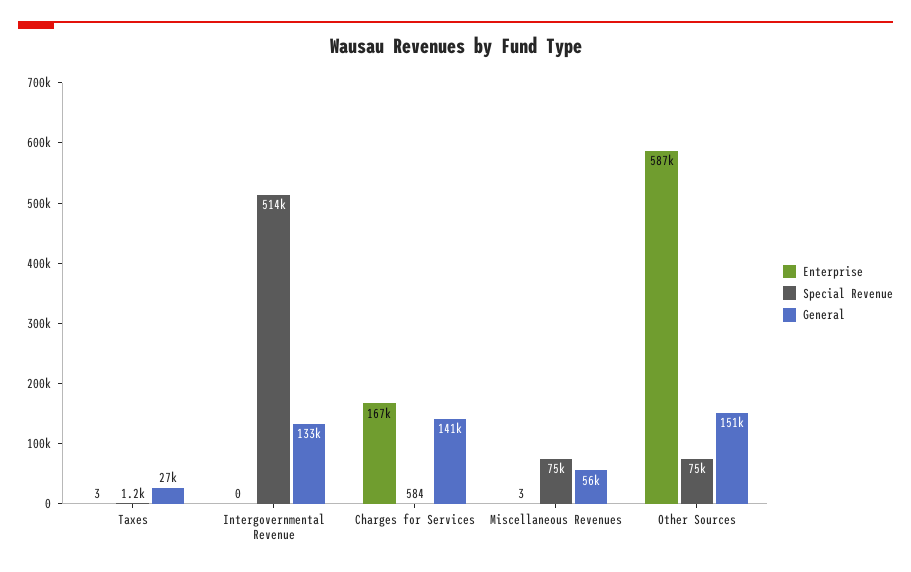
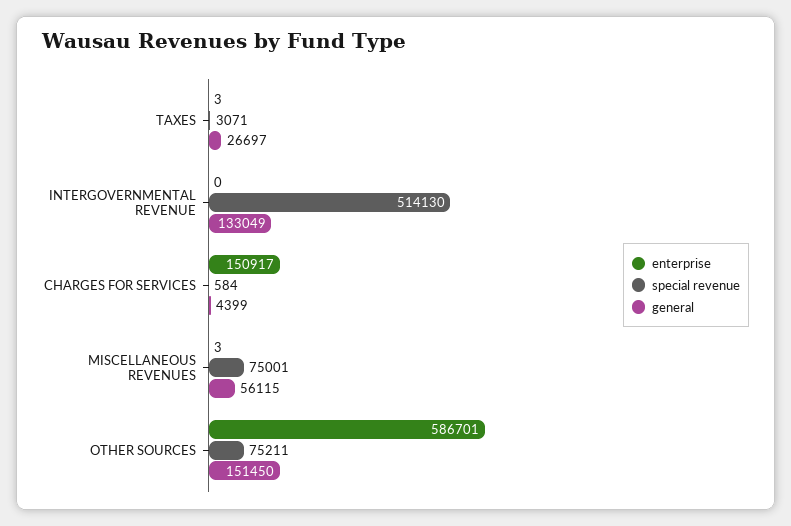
Special Revenue, Taxes: 1200 -> 3071
Enterprise, Charges for Services: 167000 -> 150917
General, Charges for Services: 141000 -> 4399

